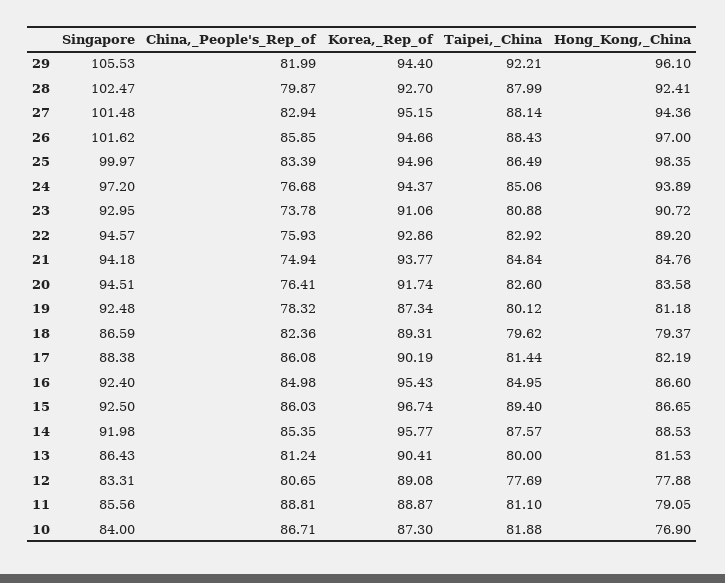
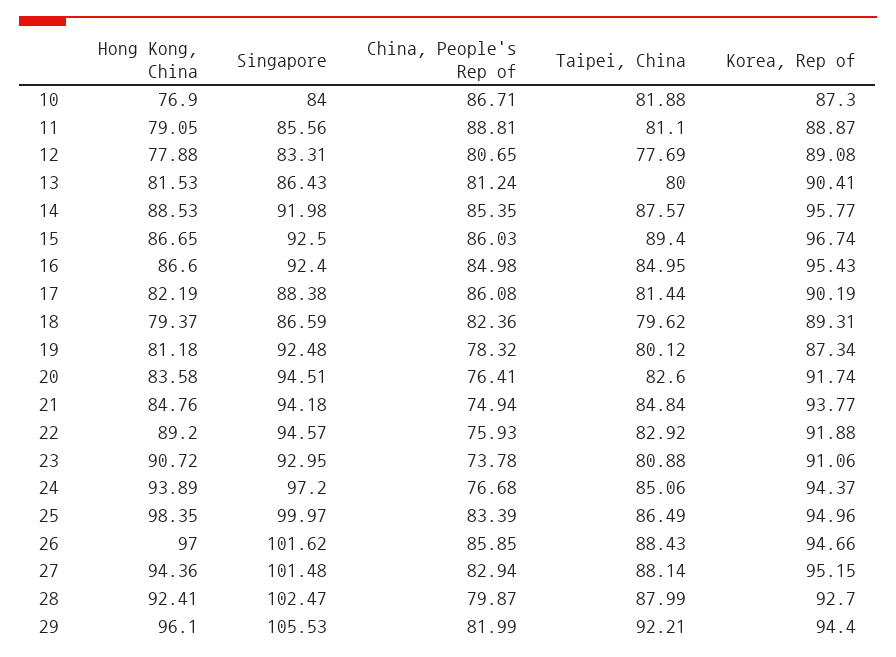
Korea,_Rep_of, 22: 92.86 -> 91.88

